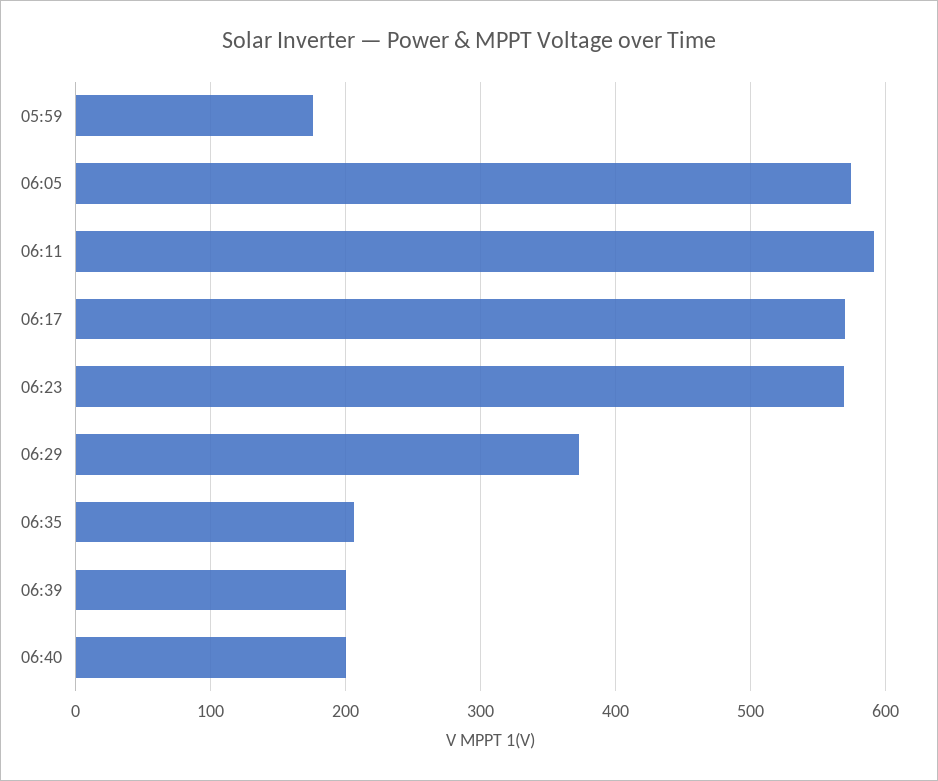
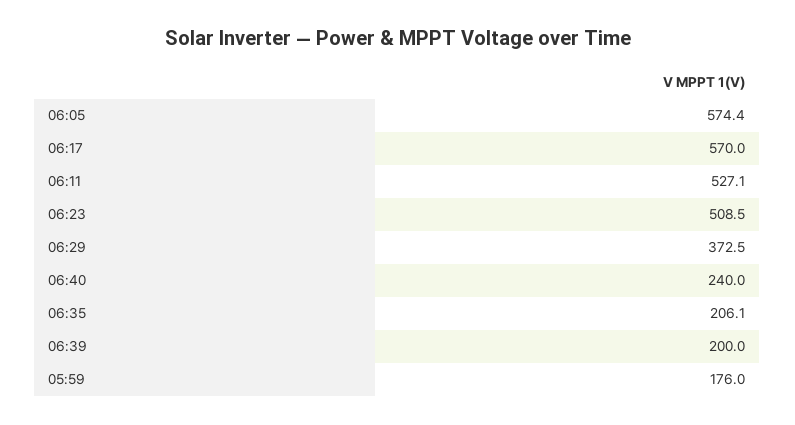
06:11: 590 -> 527.1
06:23: 570 -> 508.5
06:40: 200 -> 240

